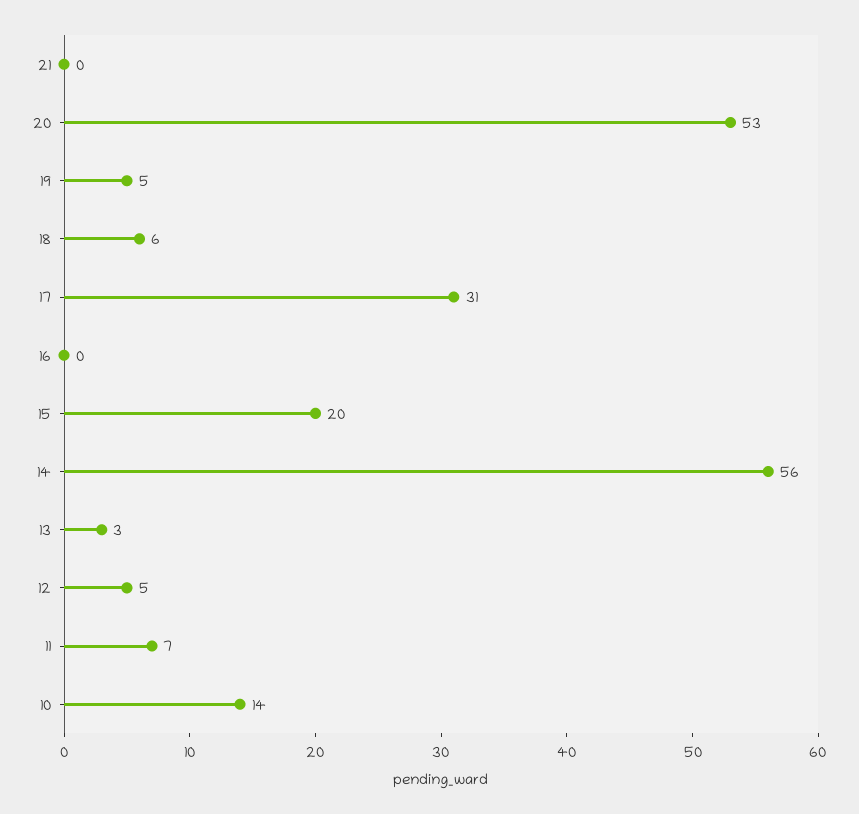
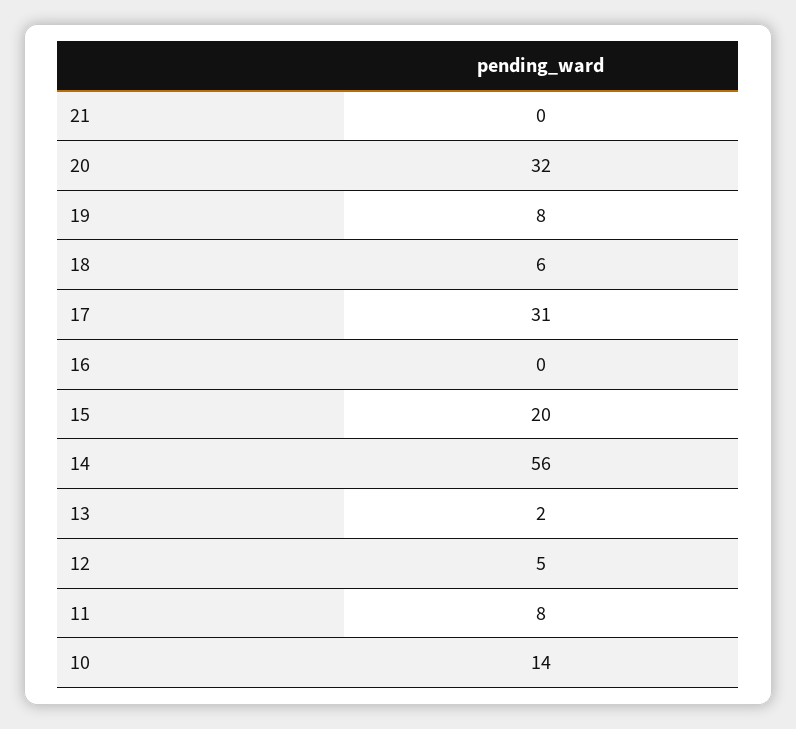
20: 53 -> 32
19: 5 -> 8
13: 3 -> 2
11: 7 -> 8

